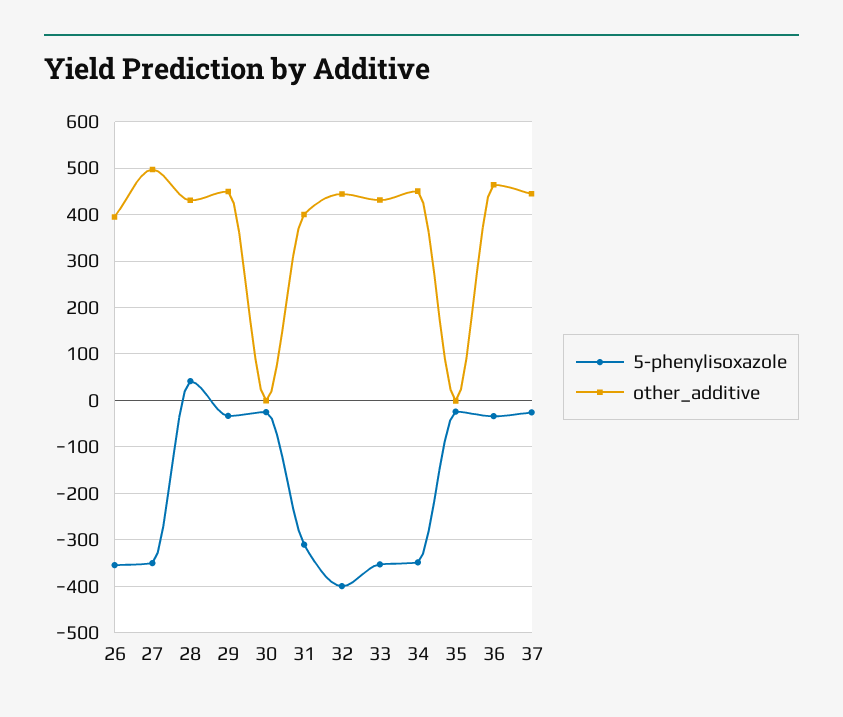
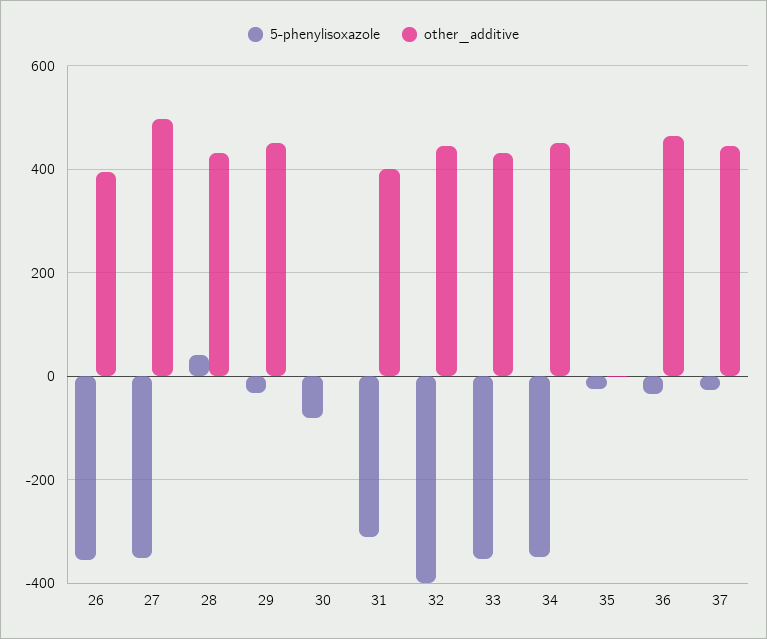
5-phenylisoxazole, 30: -20 -> -80

